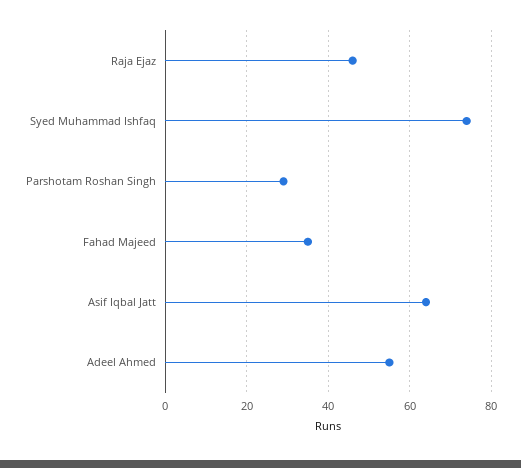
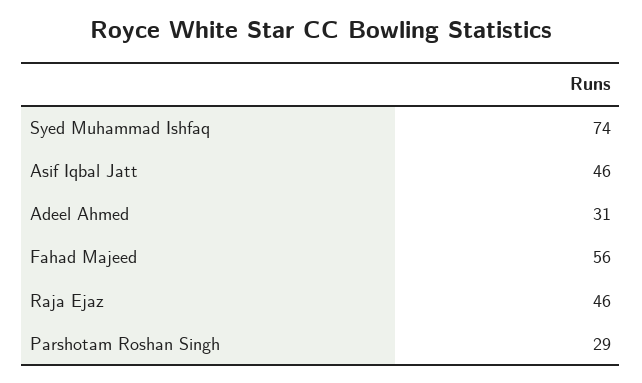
Fahad Majeed: 35 -> 56
Asif Iqbal Jatt: 65 -> 46
Adeel Ahmed: 55 -> 31

